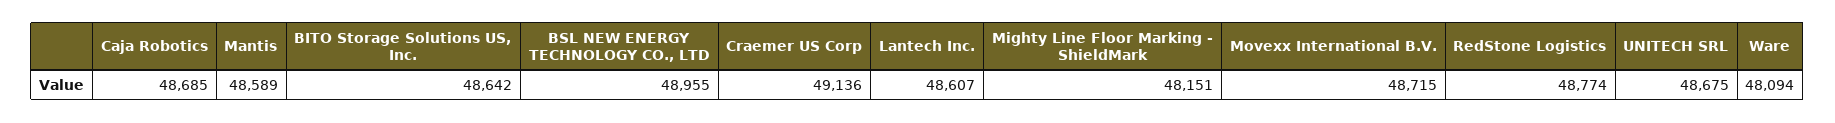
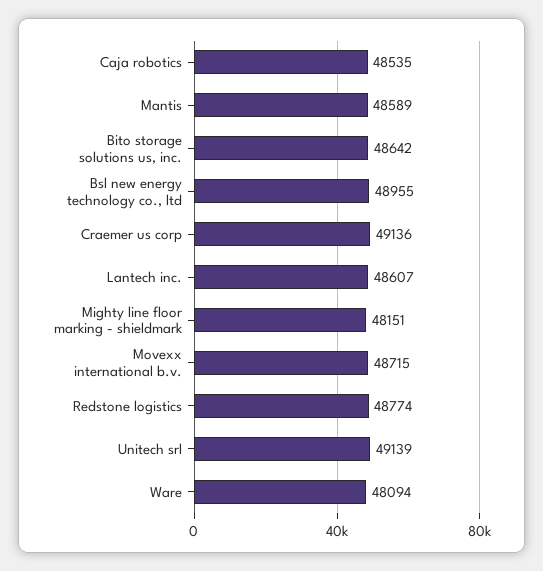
Caja Robotics: 48685 -> 48535
UNITECH SRL: 48675 -> 49139

